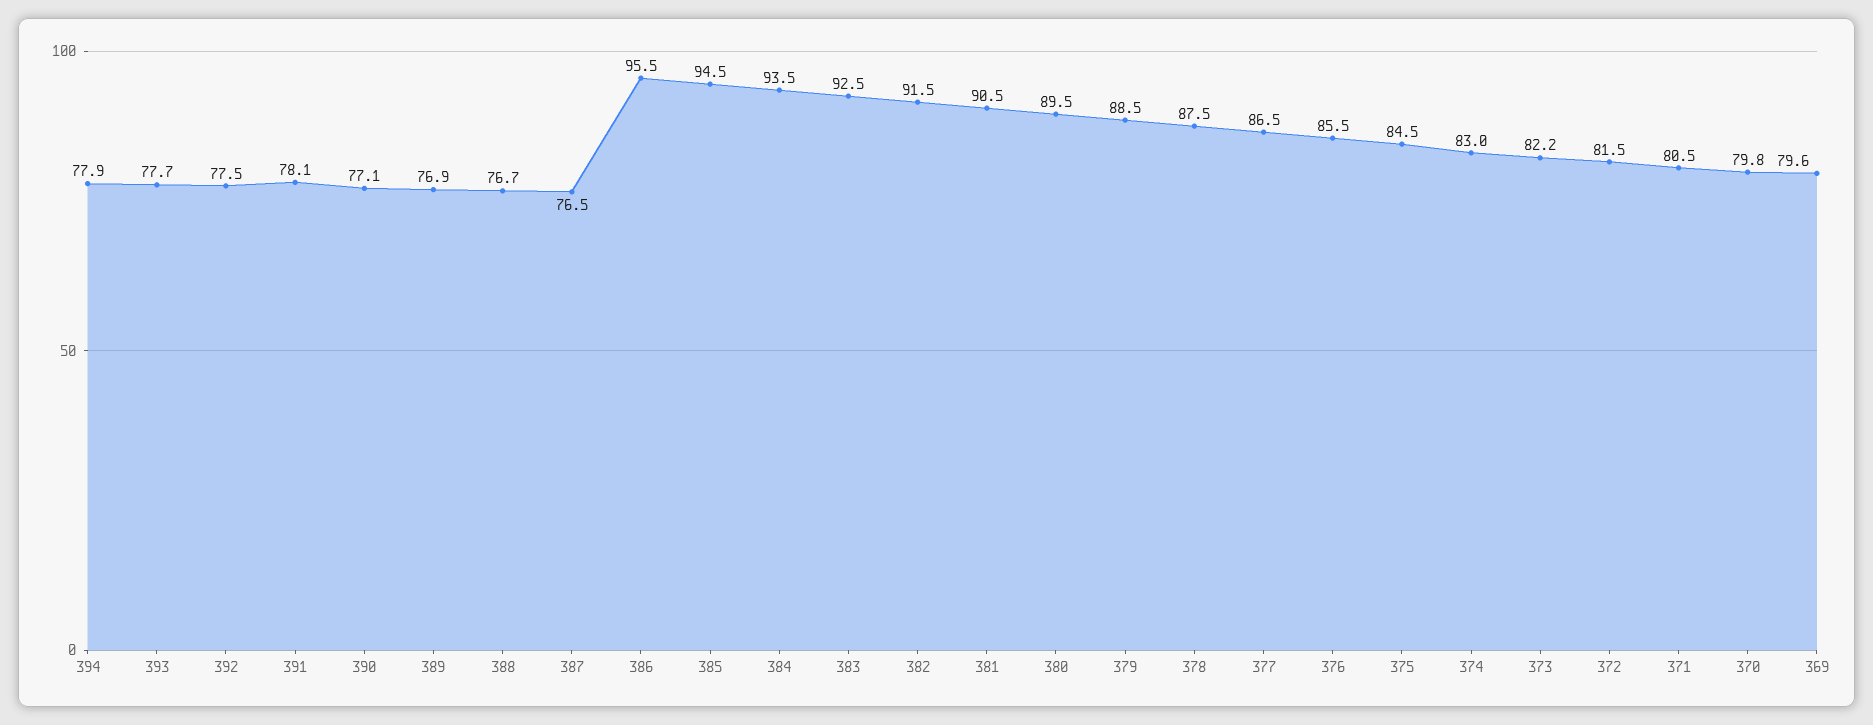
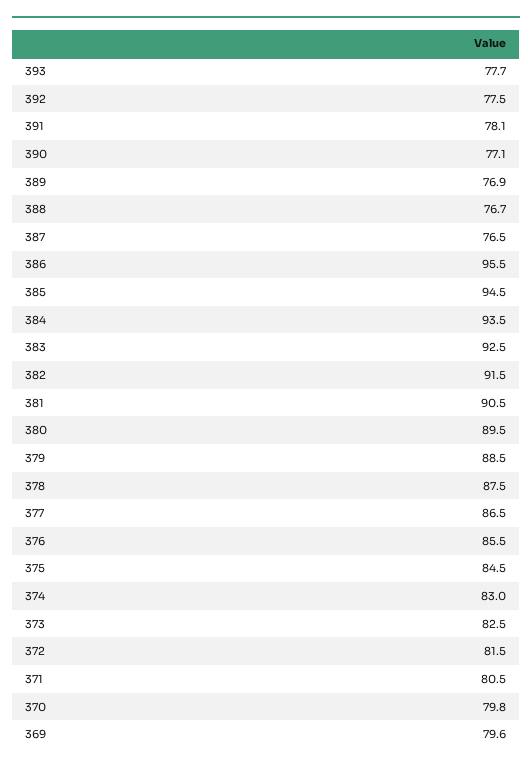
394: 77.9 -> none
373: 82.2 -> 82.5

